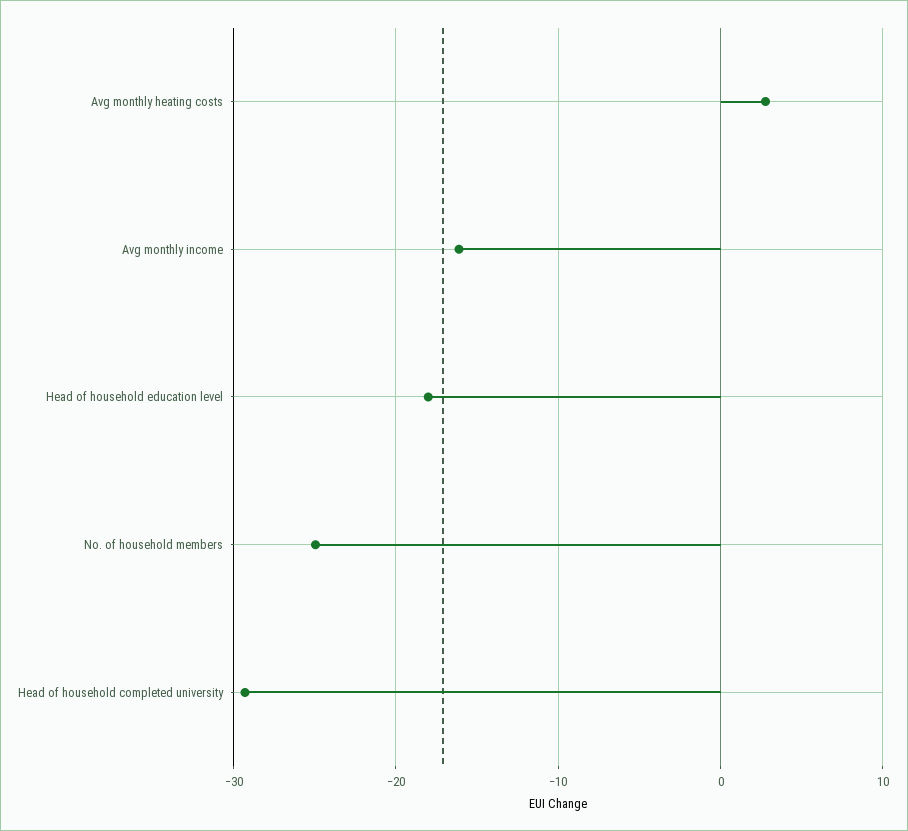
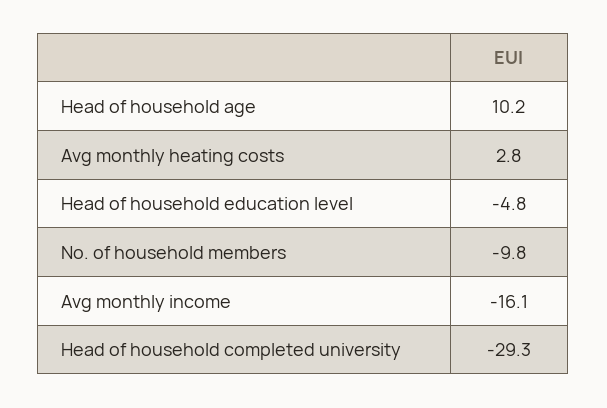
Head of household education level: -18 -> -4.8
No. of household members: -25 -> -9.8
Head of household age: none -> 10.2

